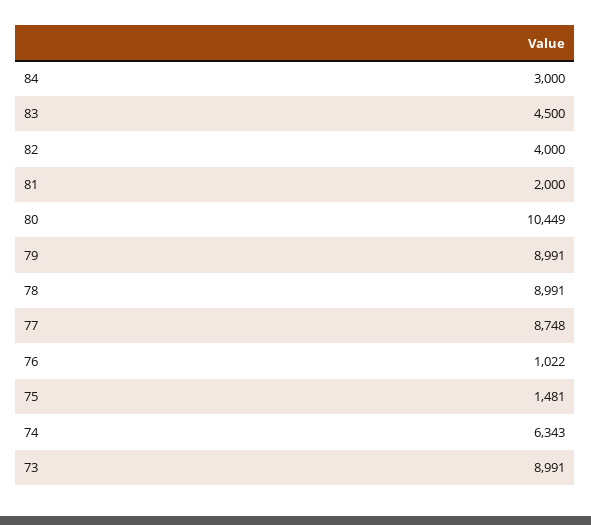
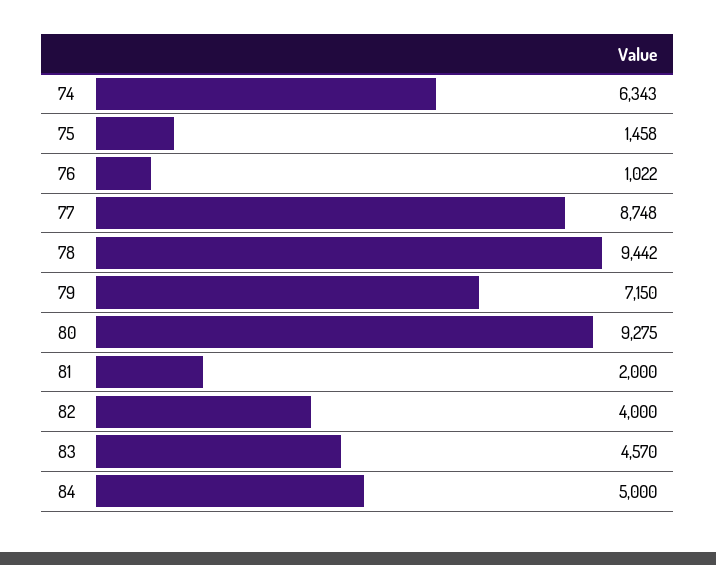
84: 3000 -> 5000
83: 4500 -> 4570
80: 10449 -> 9275
79: 8991 -> 7150
78: 8991 -> 9442
75: 1481 -> 1458
73: 8991 -> none

